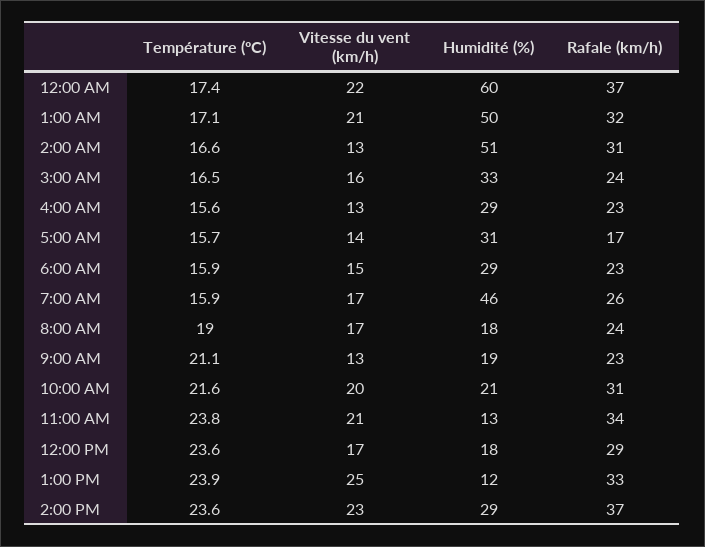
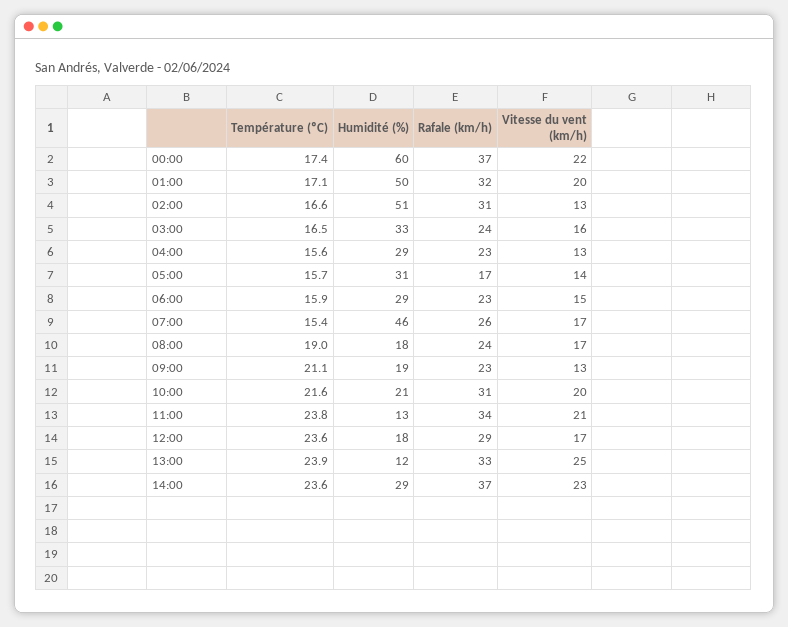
Vitesse du vent (km/h), 1:00 AM: 21 -> 20
Température (ºC), 7:00 AM: 15.9 -> 15.4

